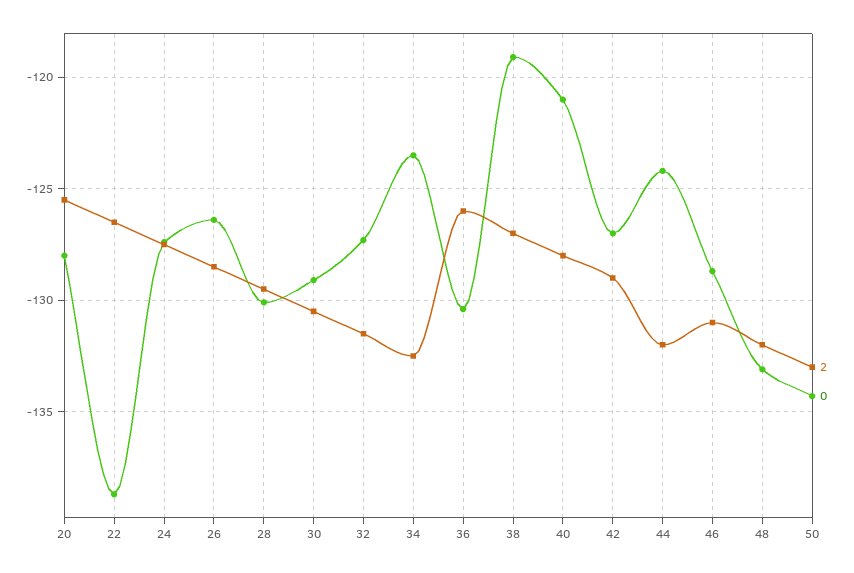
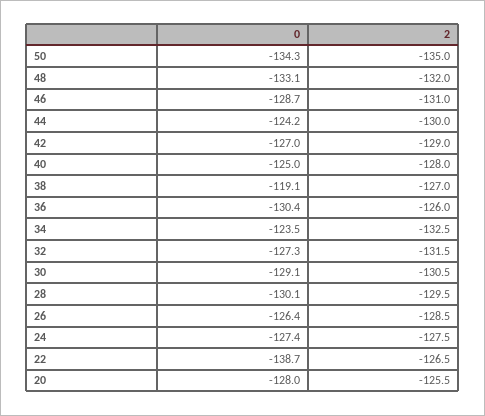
0, 40: -121 -> -125
2, 44: -132 -> -130
2, 50: -133 -> -135

